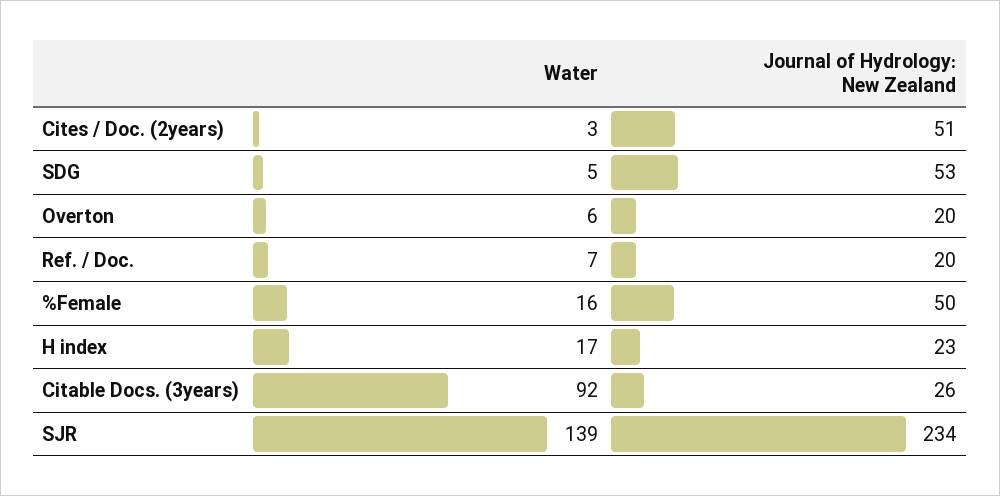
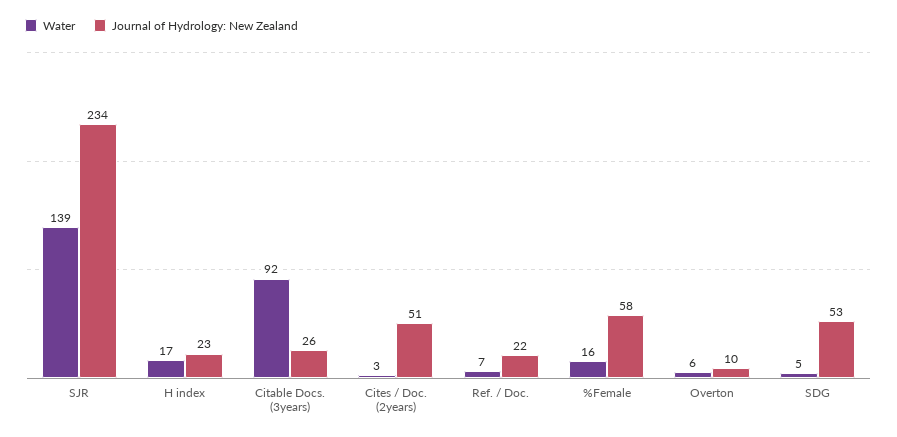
Journal of Hydrology: New Zealand, Overton: 20 -> 10
Journal of Hydrology: New Zealand, Ref. / Doc.: 20 -> 22
Journal of Hydrology: New Zealand, %Female: 50 -> 58

